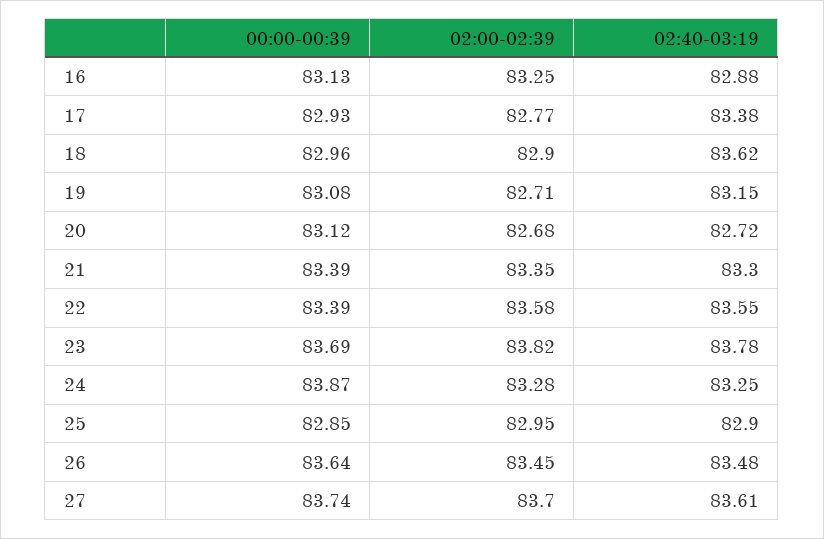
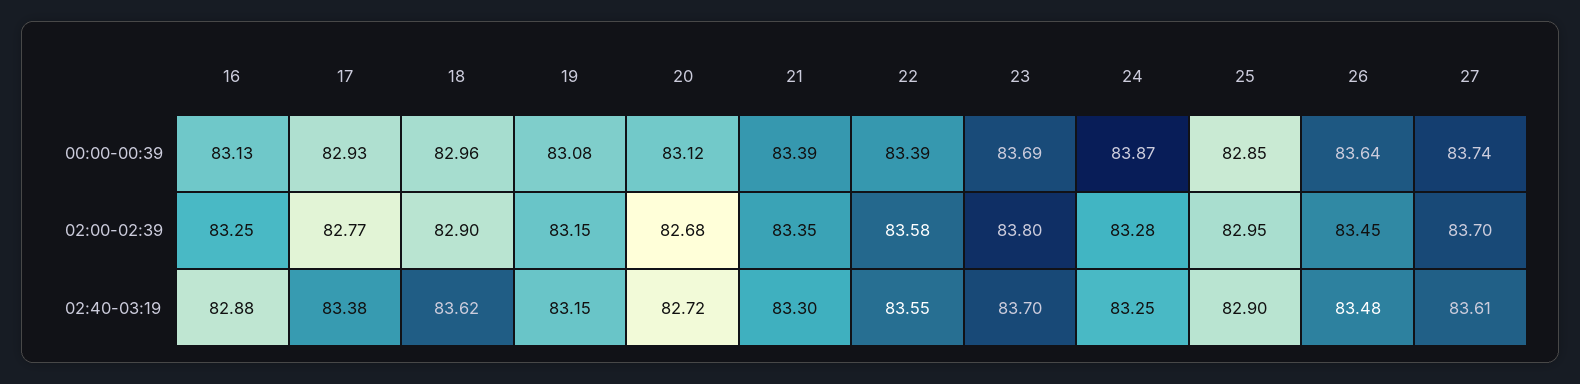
02:00-02:39, 19: 82.71 -> 83.15
02:00-02:39, 23: 83.82 -> 83.8
02:40-03:19, 23: 83.78 -> 83.7

